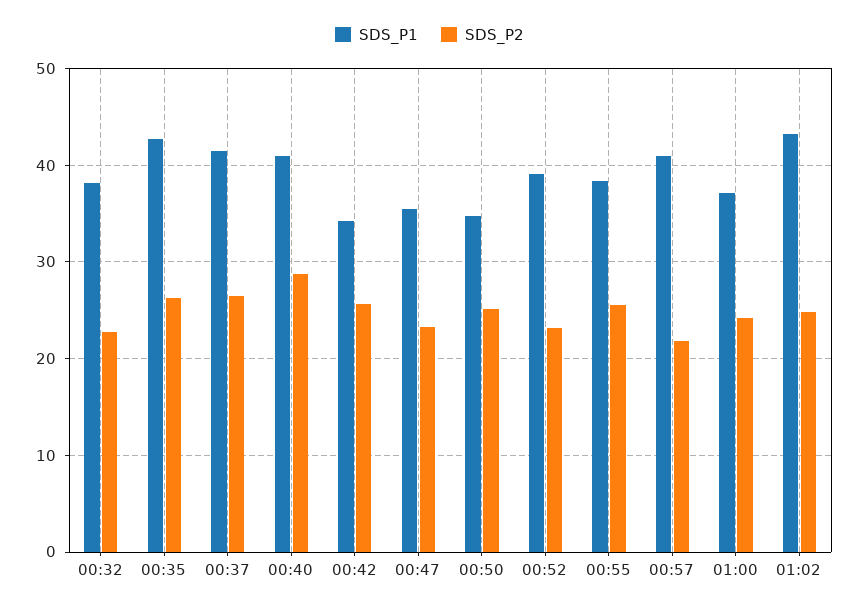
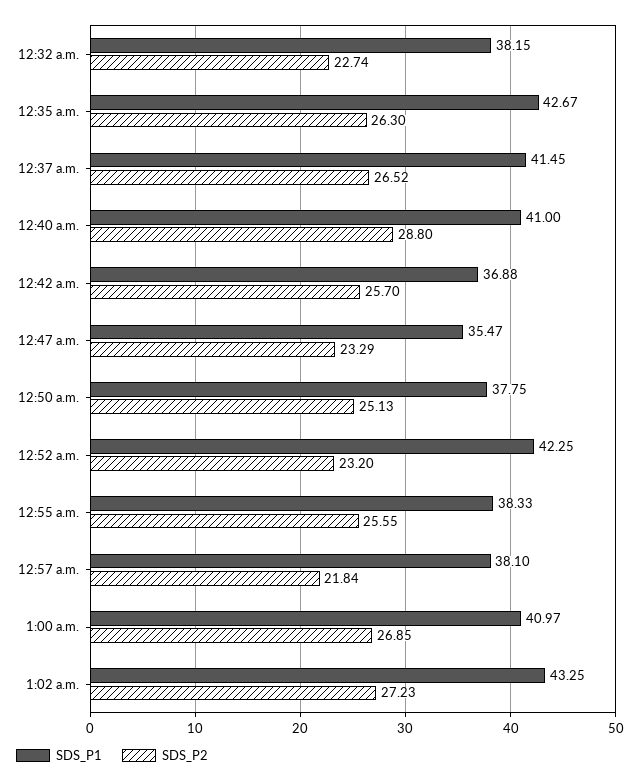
SDS_P1, 00:42: 34 -> 36.88
SDS_P1, 00:50: 35 -> 37.75
SDS_P1, 00:52: 39 -> 42.25
SDS_P1, 00:57: 41 -> 38.1
SDS_P1, 01:00: 37 -> 40.97
SDS_P2, 01:00: 24 -> 26.85
SDS_P2, 01:02: 25 -> 27.23

